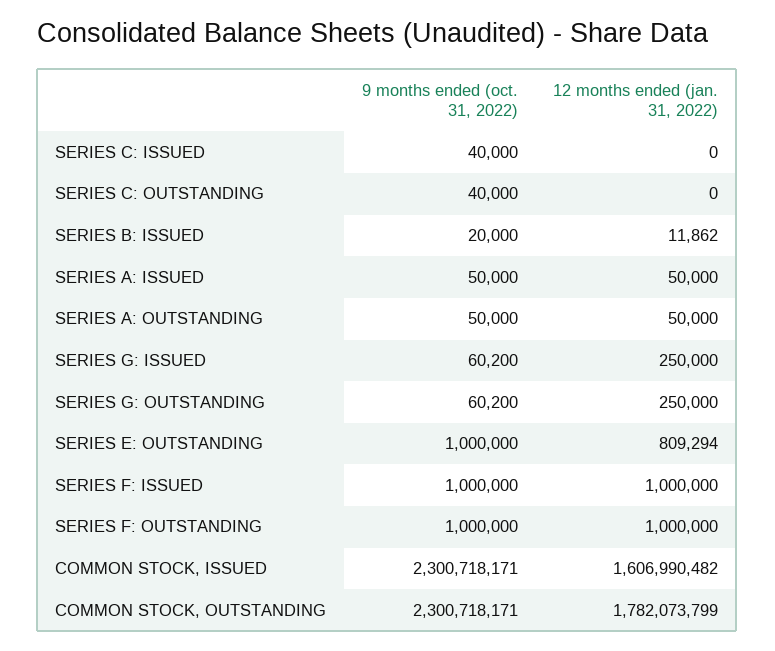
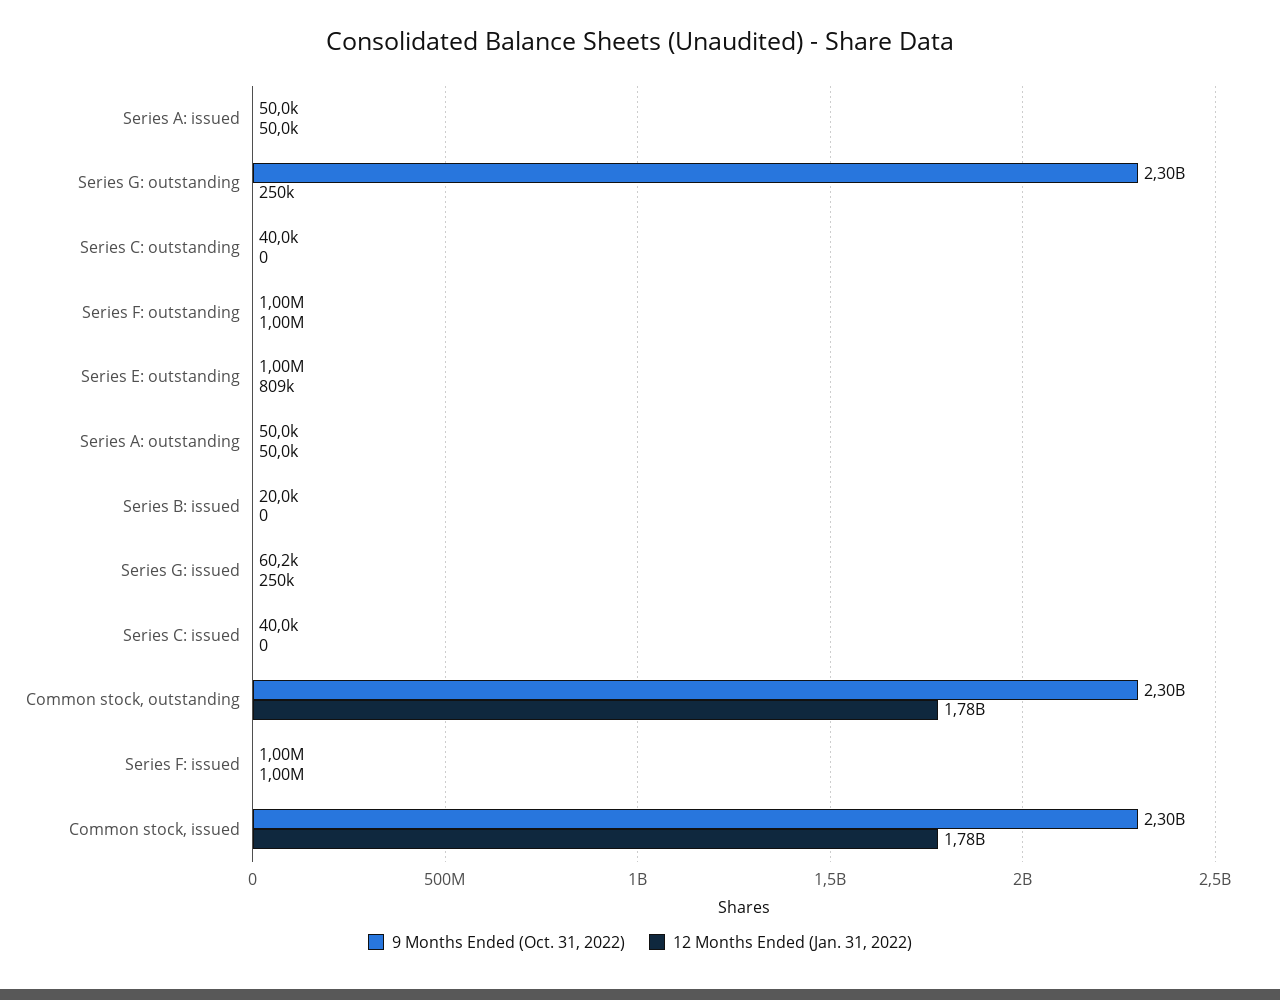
12 months ended (jan. 31, 2022), SERIES B: ISSUED: 11862 -> 0
9 months ended (oct. 31, 2022), SERIES G: OUTSTANDING: 60200 -> 2300000000
12 months ended (jan. 31, 2022), COMMON STOCK, ISSUED: 1606990482 -> 1780000000

